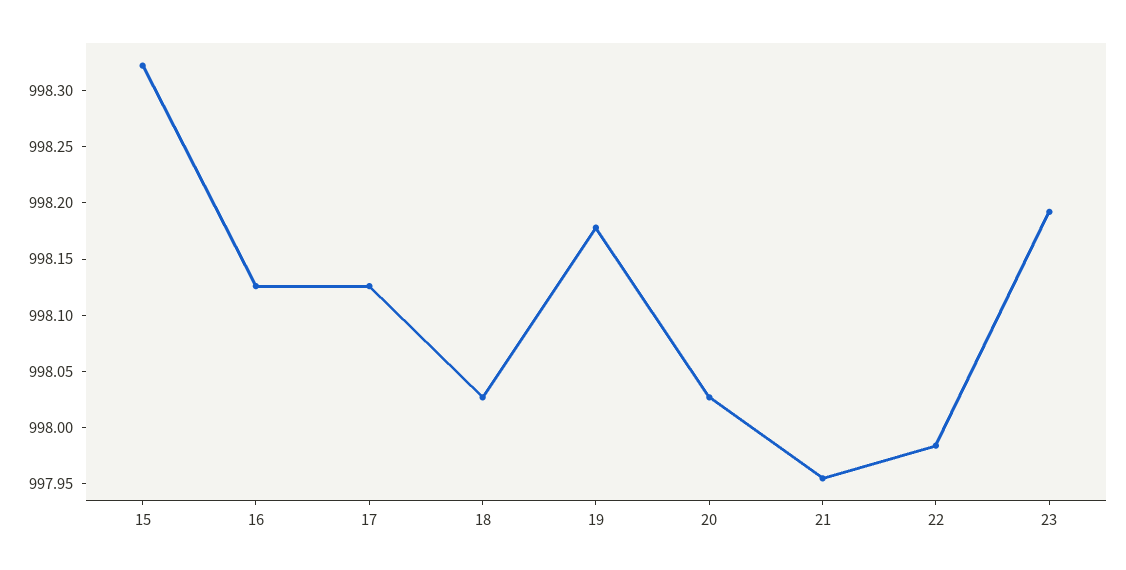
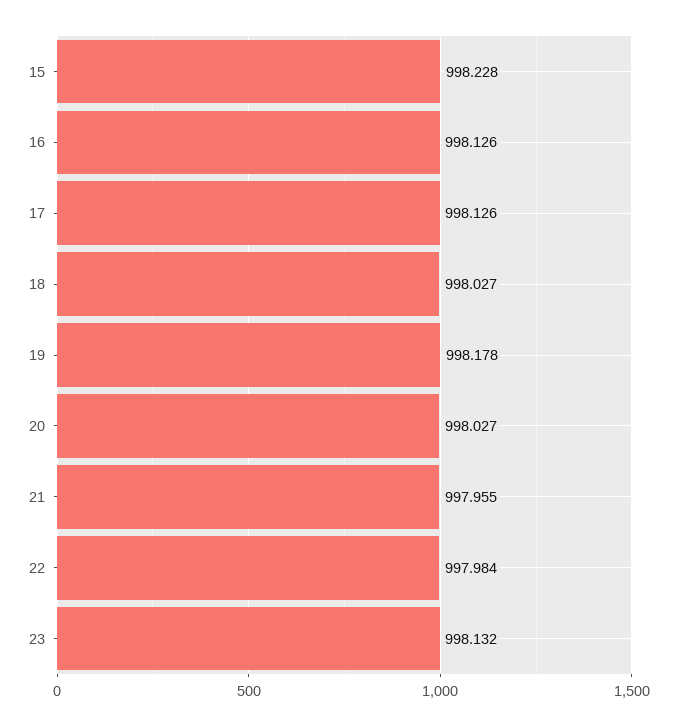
15: 998.32 -> 998.228
23: 998.19 -> 998.132

